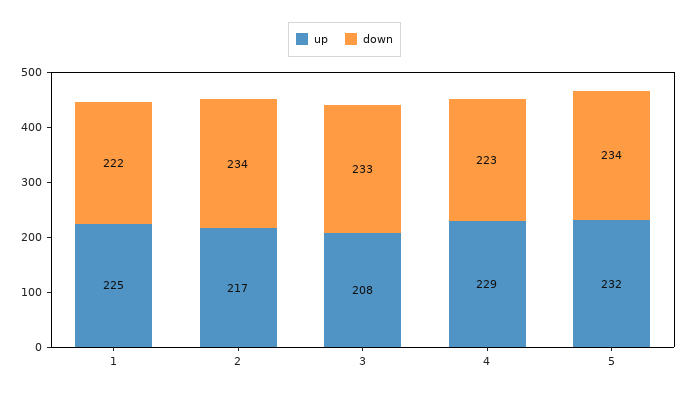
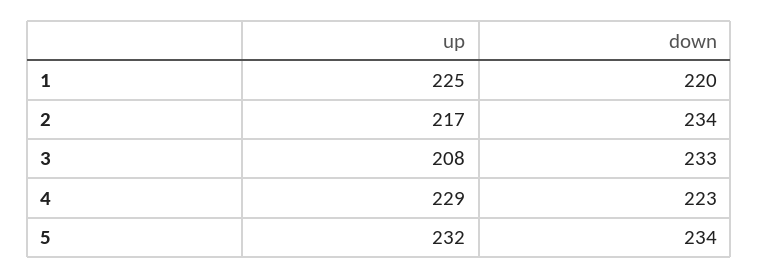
down, 1: 222 -> 220

